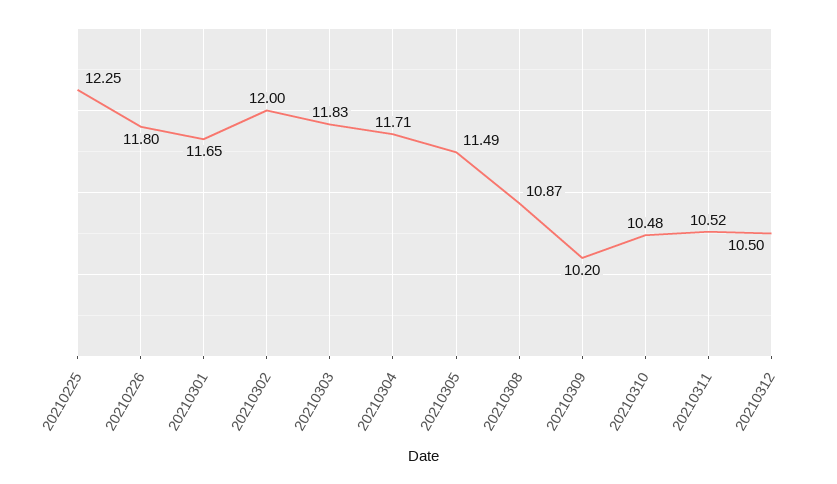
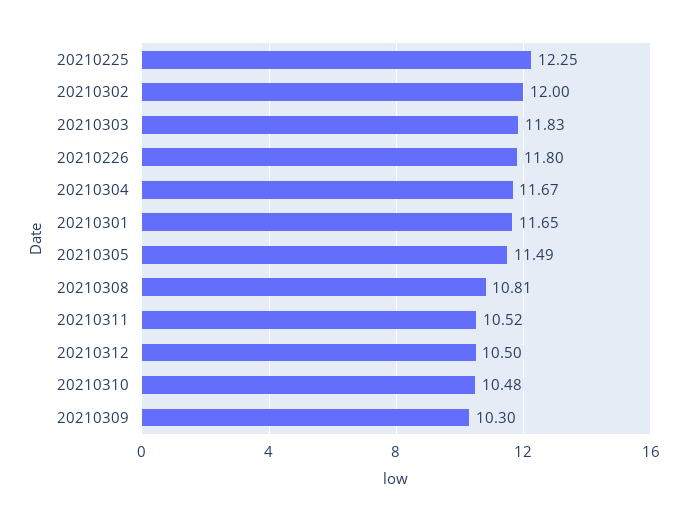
20210304: 11.71 -> 11.67
20210308: 10.87 -> 10.81
20210309: 10.2 -> 10.3

